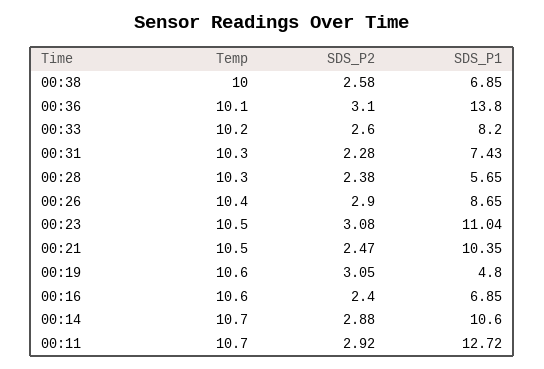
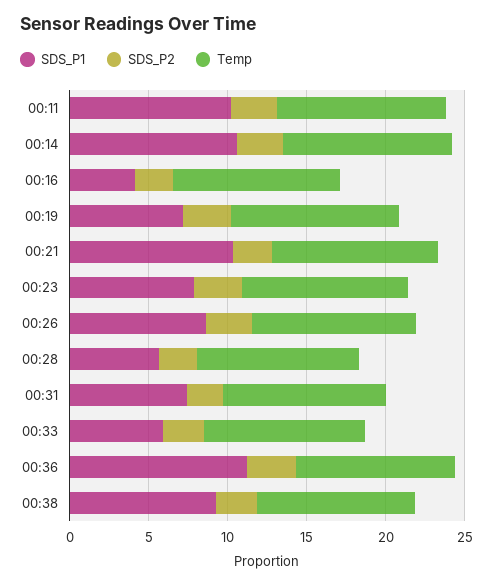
SDS_P1, 00:38: 6.85 -> 9
SDS_P1, 00:36: 13.8 -> 11
SDS_P1, 00:33: 8.2 -> 6
SDS_P1, 00:23: 11.04 -> 8
SDS_P1, 00:19: 4.8 -> 7
SDS_P1, 00:16: 6.85 -> 4
SDS_P1, 00:11: 12.72 -> 10

